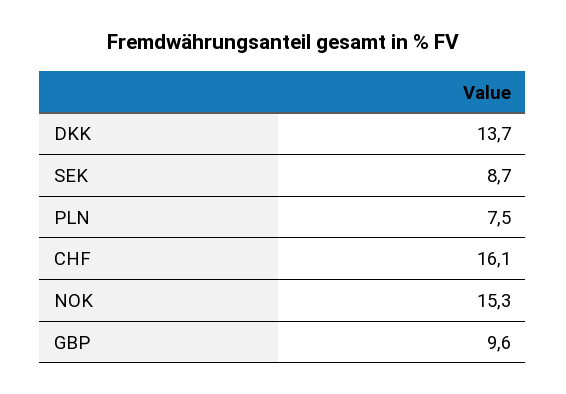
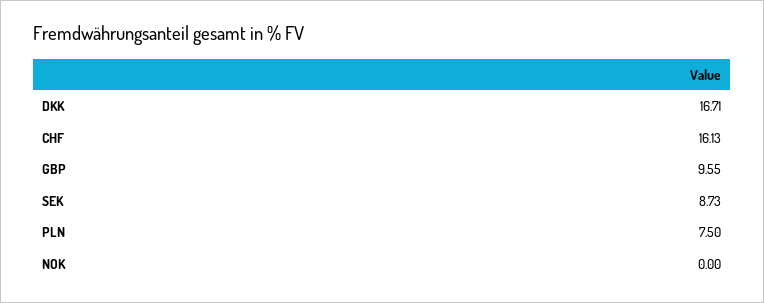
DKK: 13.7 -> 16.71
NOK: 15.3 -> 0

